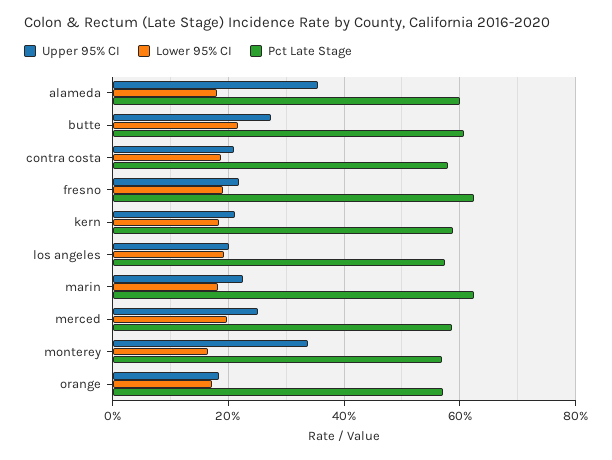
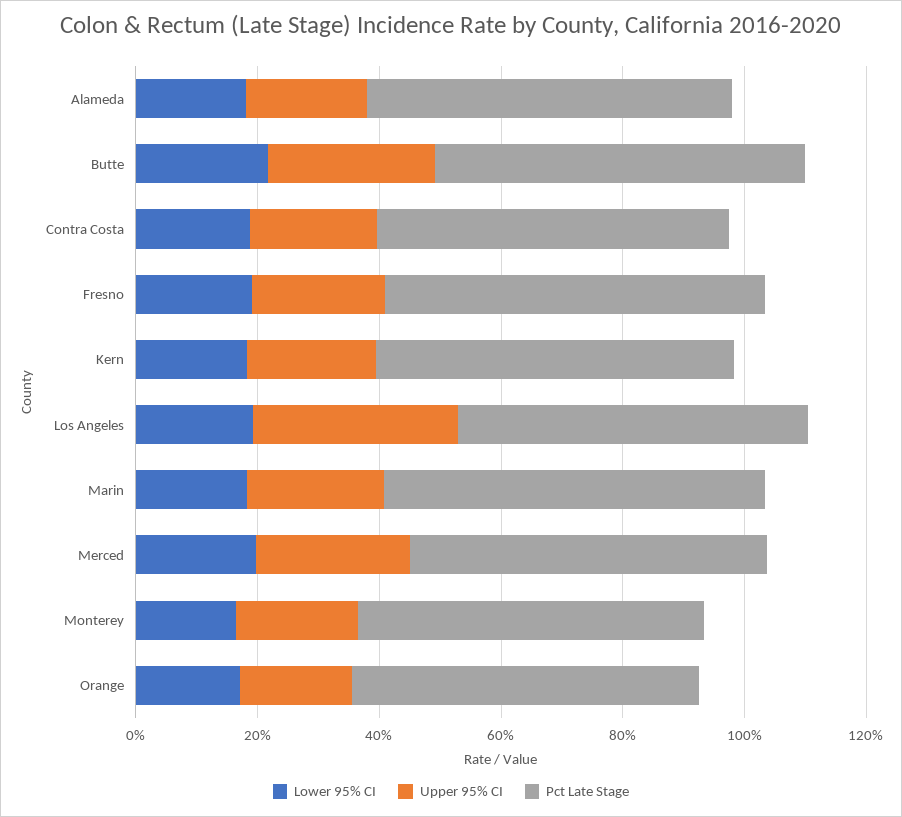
Upper 95% CI, alameda: 36 -> 20
Upper 95% CI, los angeles: 20 -> 35
Upper 95% CI, monterey: 34 -> 20

